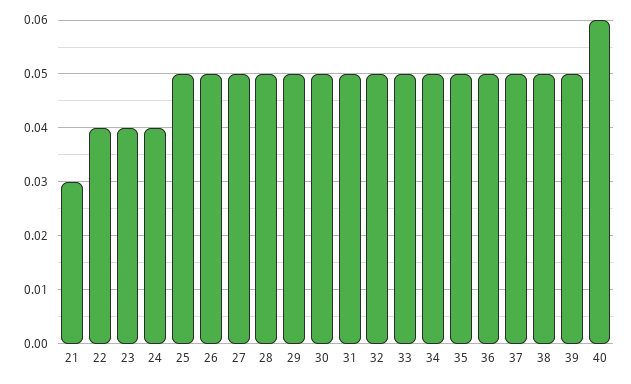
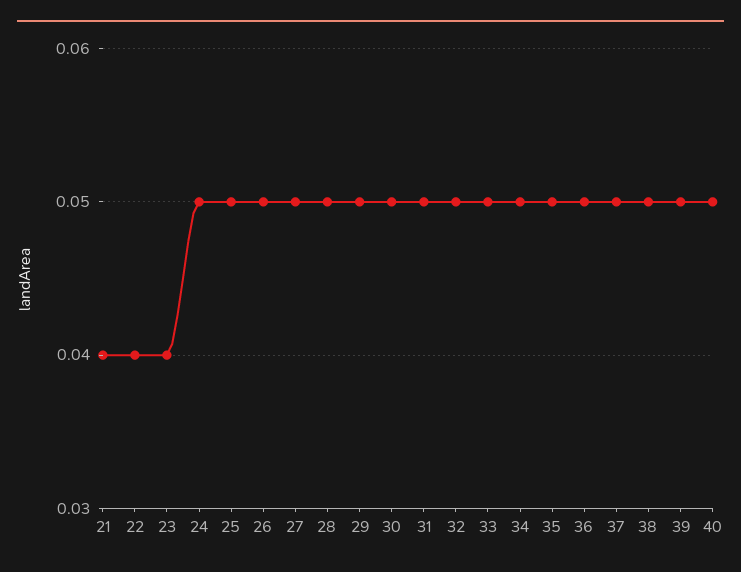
21: 0.03 -> 0.04
24: 0.04 -> 0.05
40: 0.06 -> 0.05

